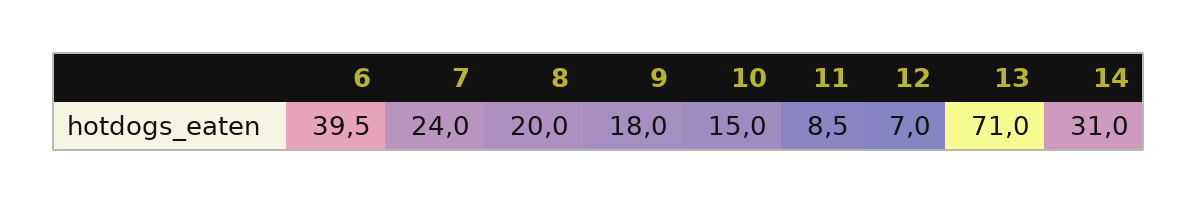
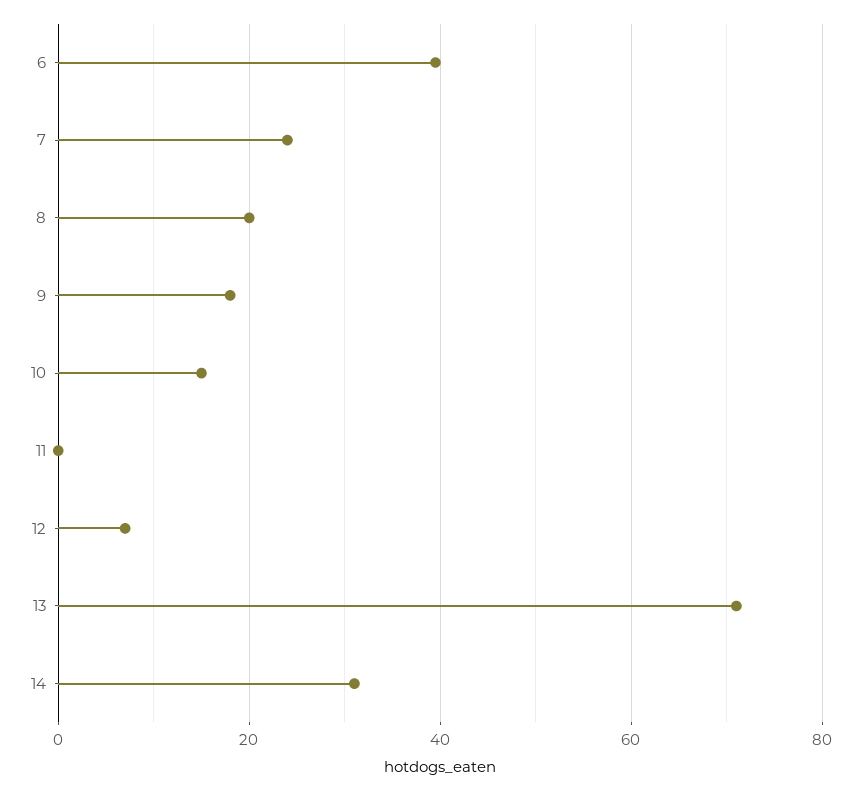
11: 8.5 -> 0

